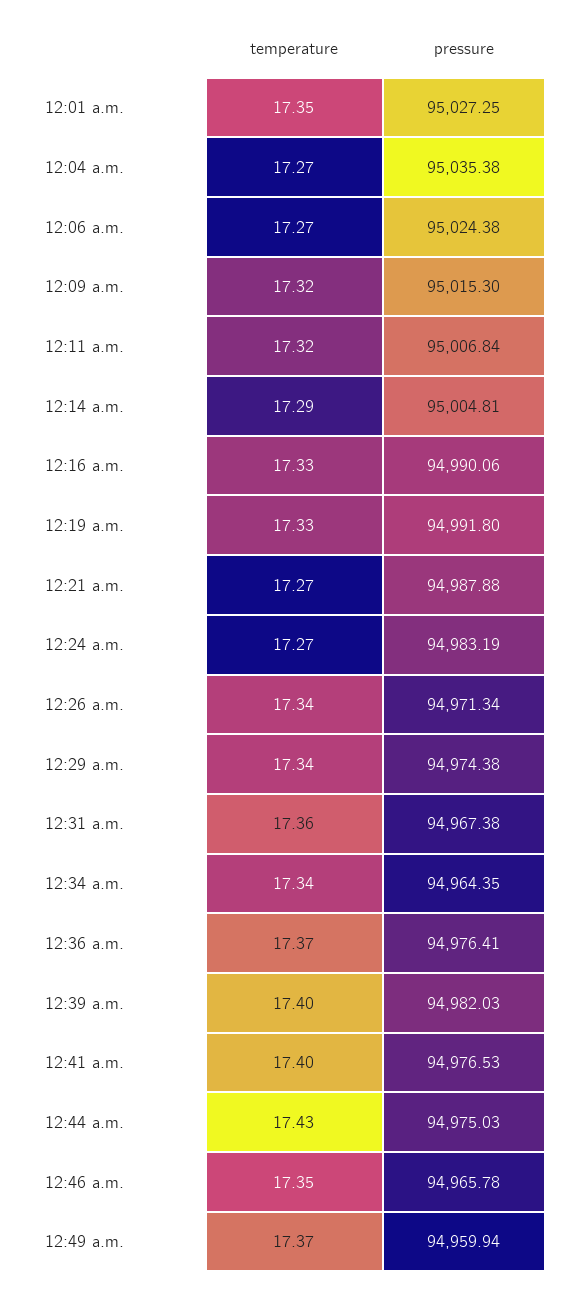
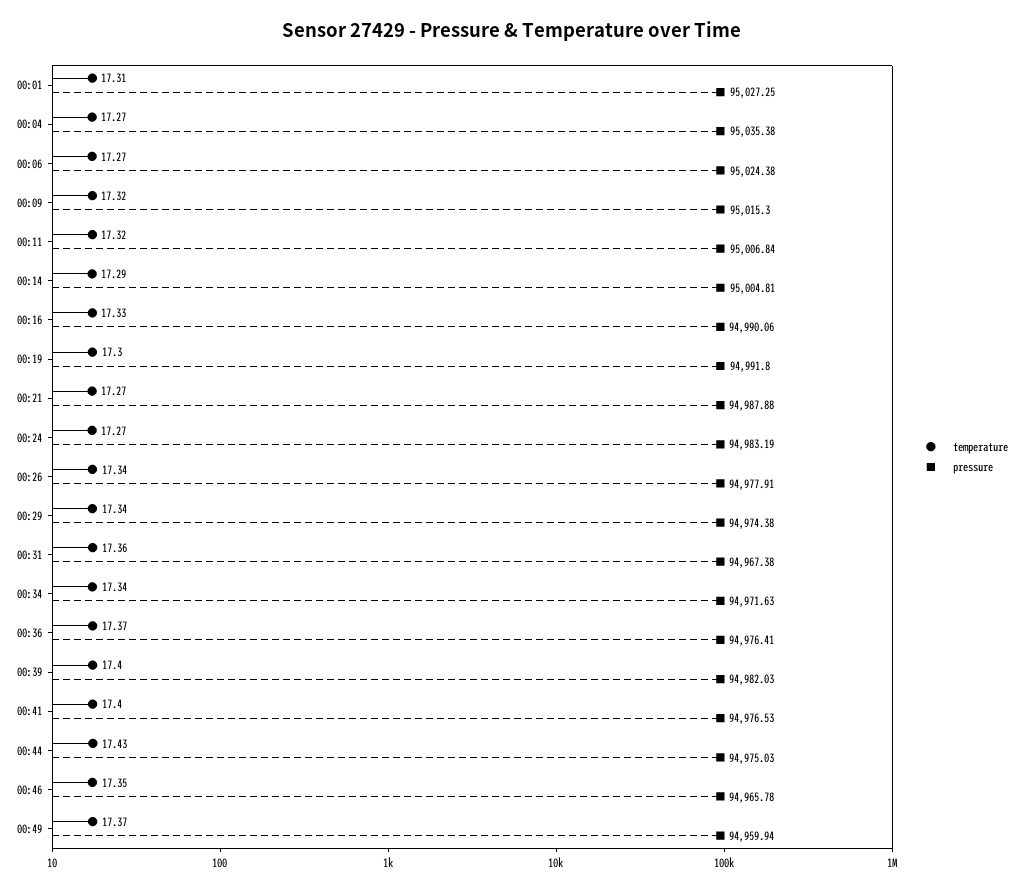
temperature, 12:01 a.m.: 17.35 -> 17.31
temperature, 12:19 a.m.: 17.33 -> 17.3
pressure, 12:26 a.m.: 94971.34 -> 94977.91
pressure, 12:34 a.m.: 94964.35 -> 94971.63

